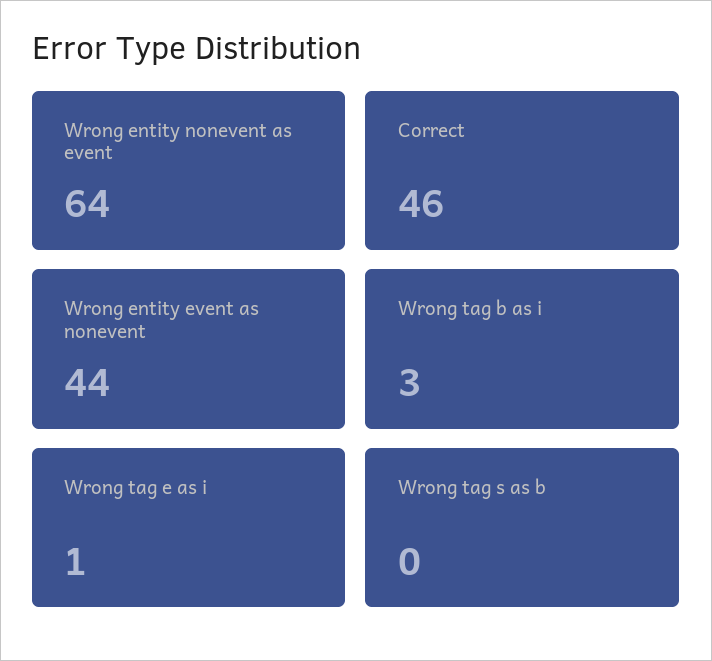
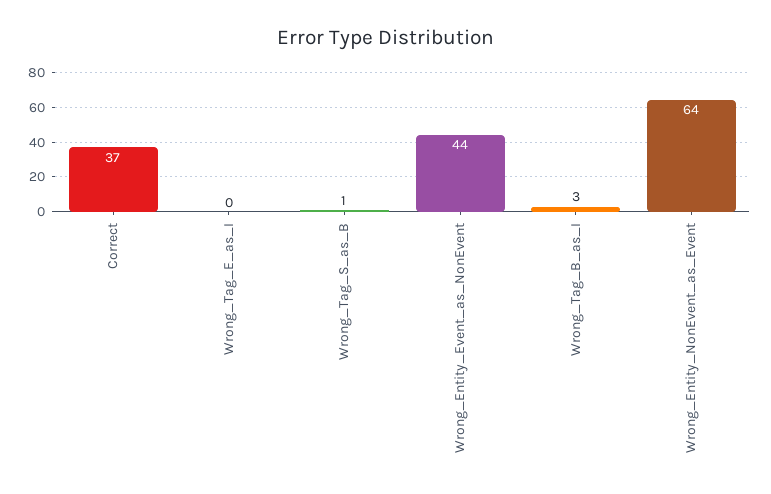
Correct: 46 -> 37
Wrong tag e as i: 1 -> 0
Wrong tag s as b: 0 -> 1

